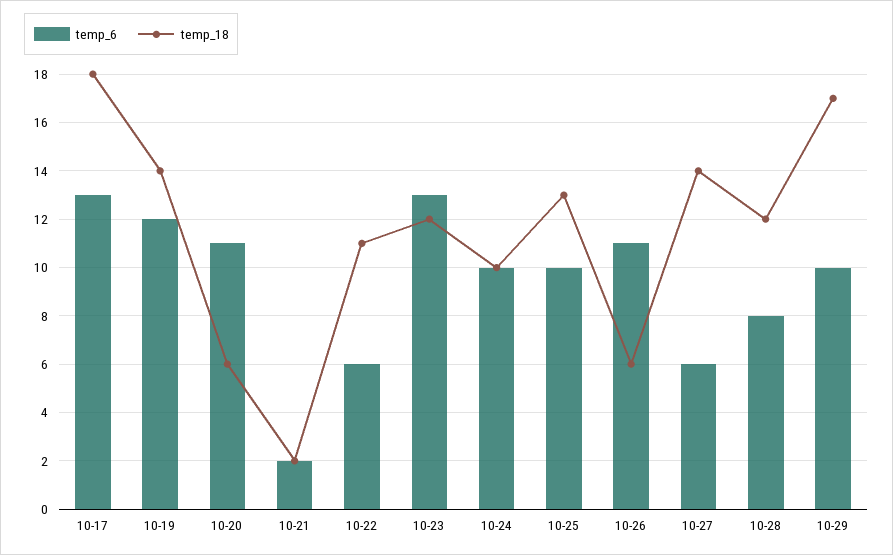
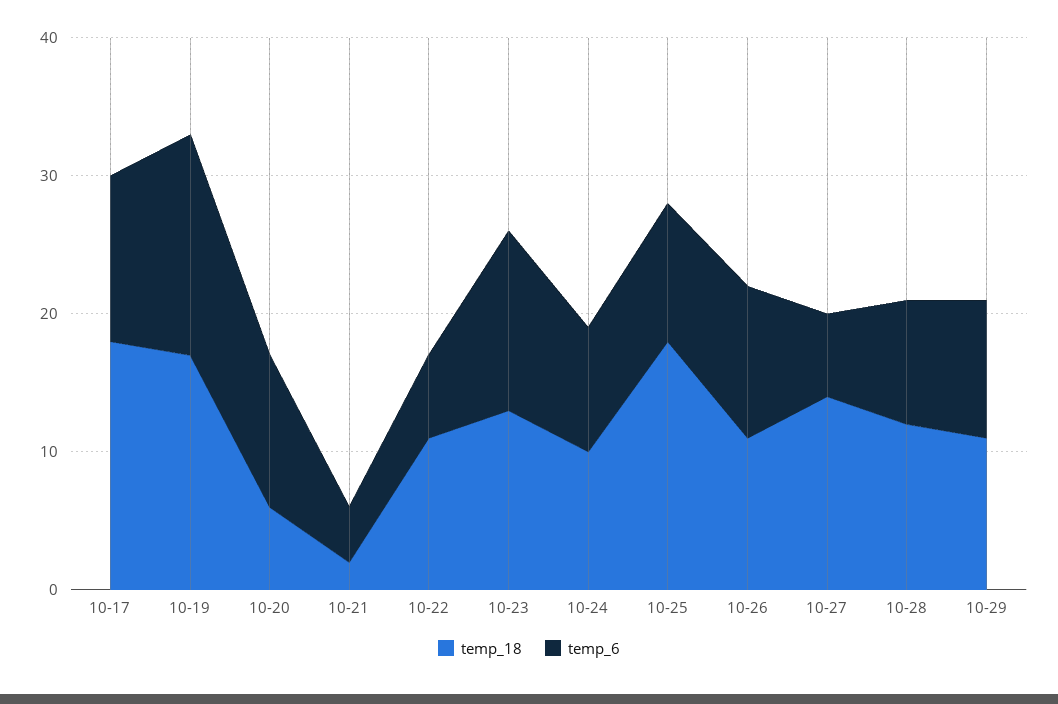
temp_6, 10-17: 13 -> 12
temp_6, 10-19: 12 -> 16
temp_18, 10-19: 14 -> 17
temp_6, 10-21: 2 -> 4
temp_18, 10-23: 12 -> 13
temp_6, 10-24: 10 -> 9
temp_18, 10-25: 13 -> 18
temp_18, 10-26: 6 -> 11
temp_6, 10-28: 8 -> 9
temp_18, 10-29: 17 -> 11

